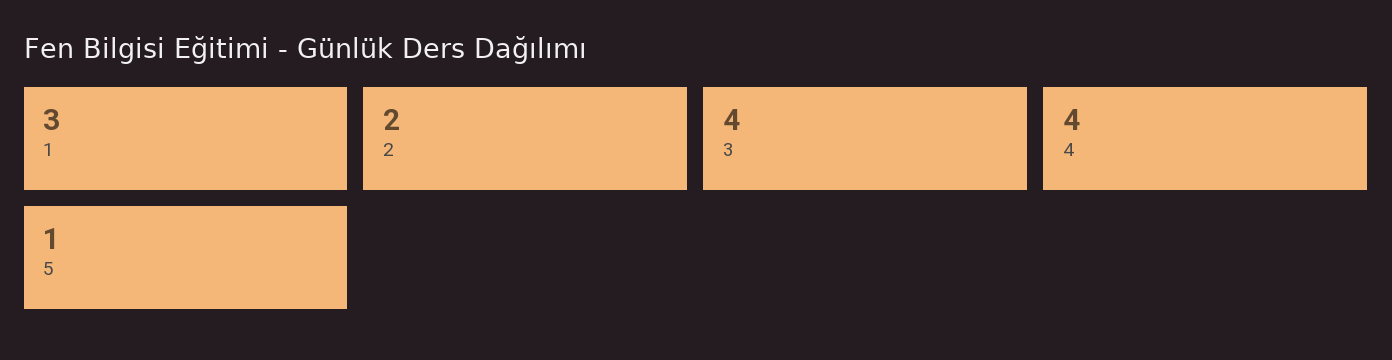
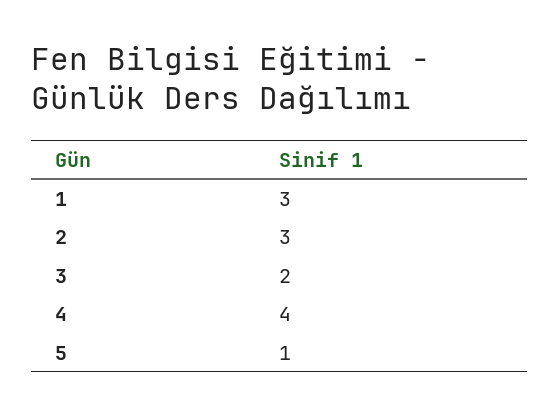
2: 2 -> 3
3: 4 -> 2

